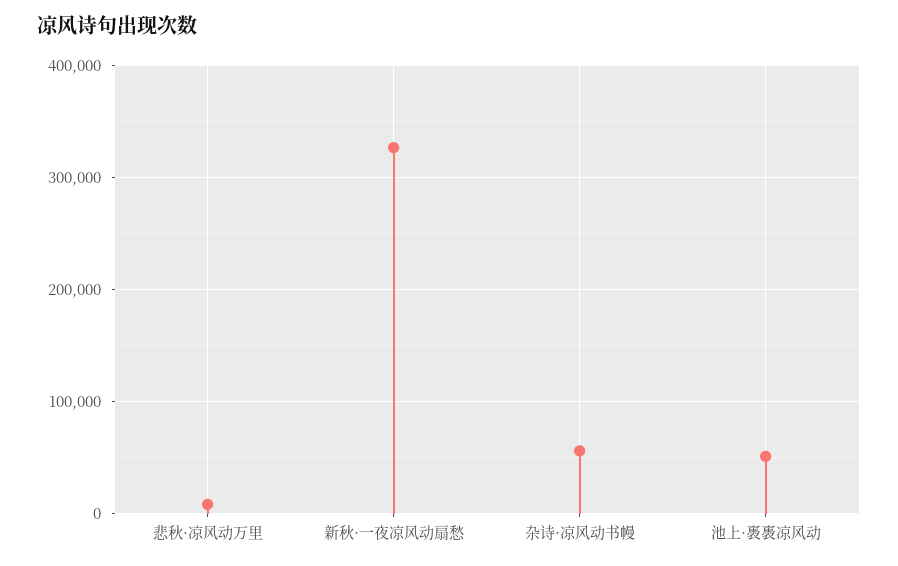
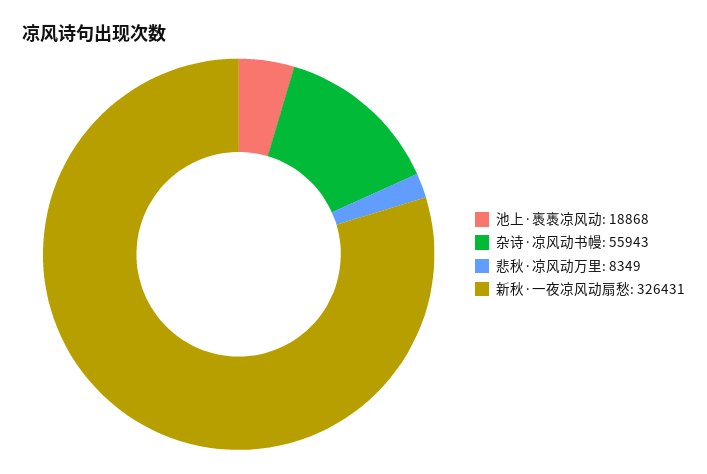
池上·褭褭凉风动: 50000 -> 18868

